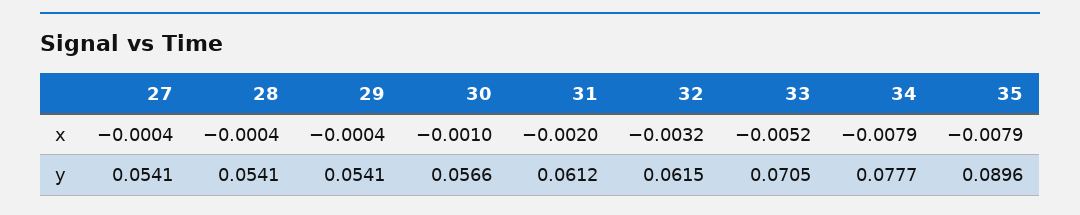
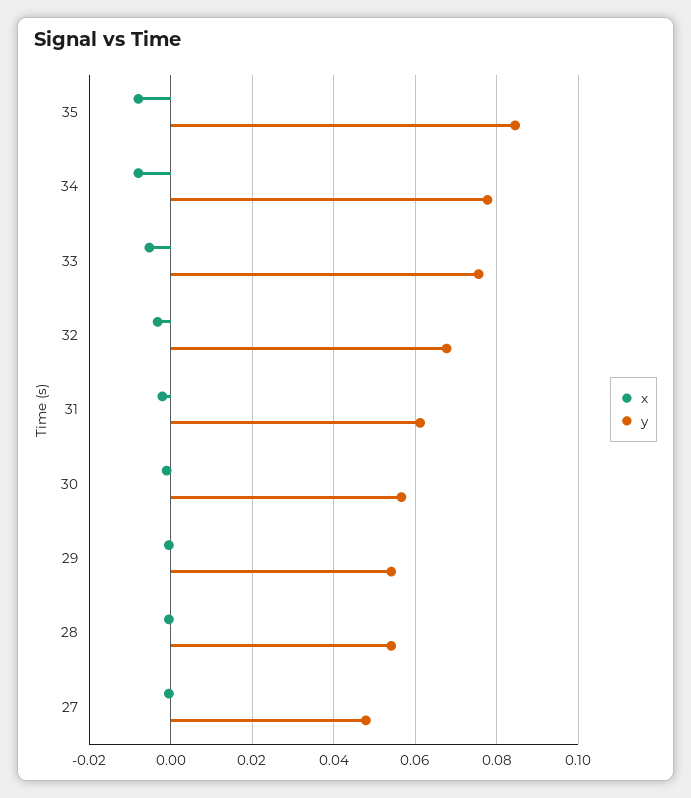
y, 27: 0.0541 -> 0.048
y, 32: 0.0615 -> 0.068
y, 33: 0.0705 -> 0.076
y, 35: 0.0896 -> 0.084

